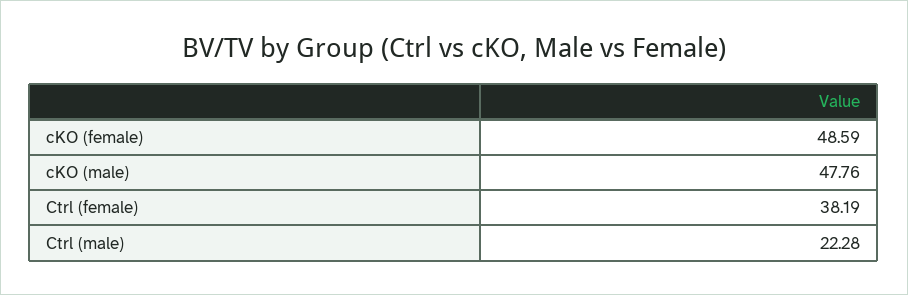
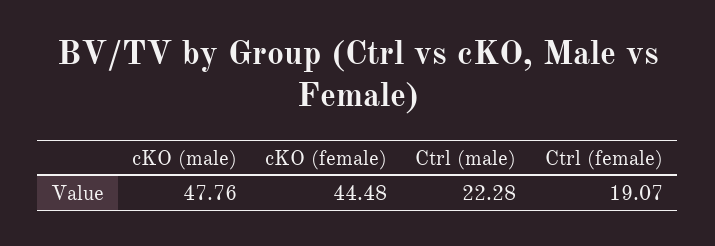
cKO (female): 48.59 -> 44.48
Ctrl (female): 38.19 -> 19.07

